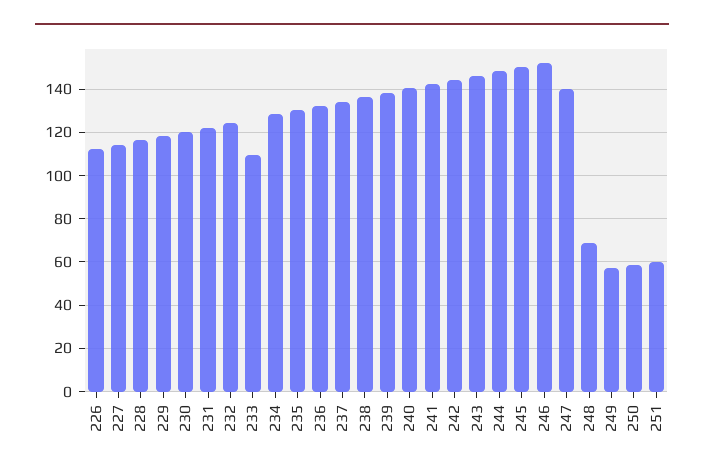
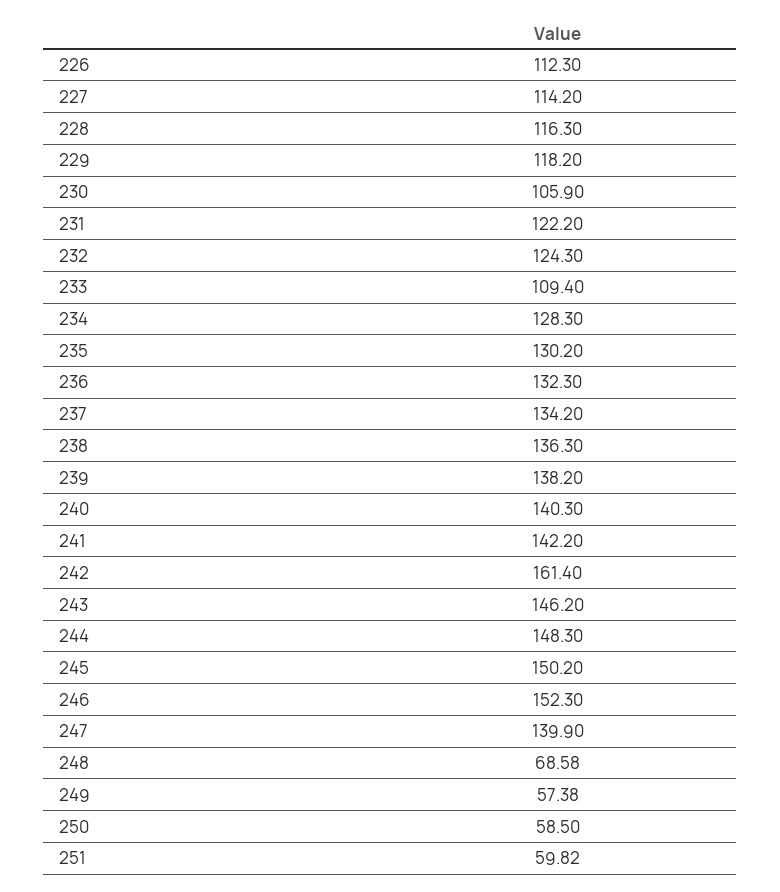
230: 120 -> 105.9
242: 145 -> 161.4

